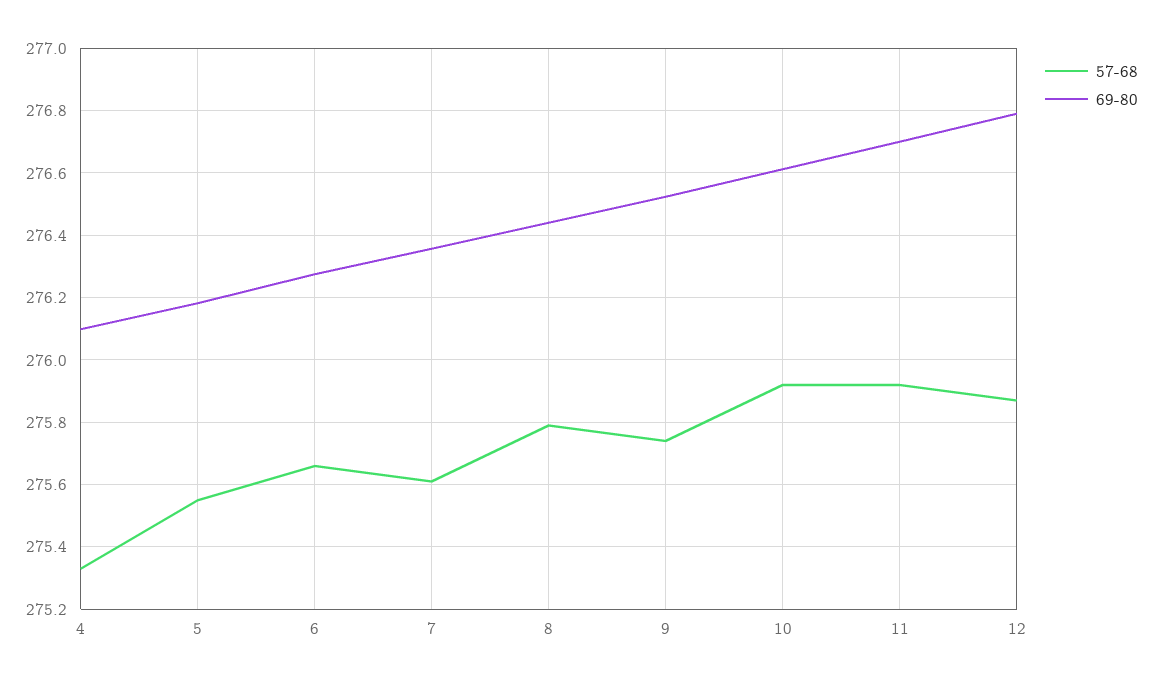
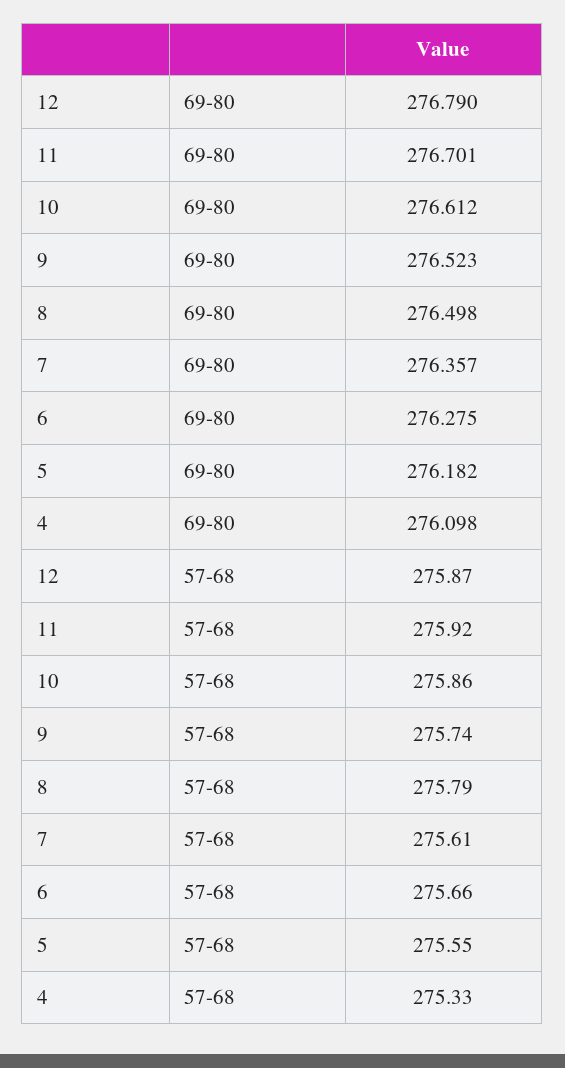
69-80, 8: 276.44 -> 276.498
57-68, 10: 275.92 -> 275.86

